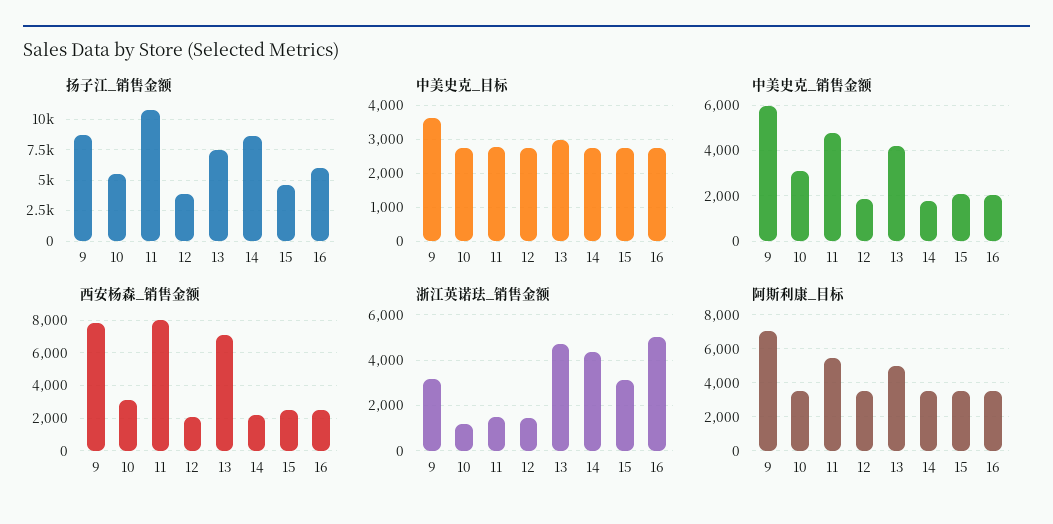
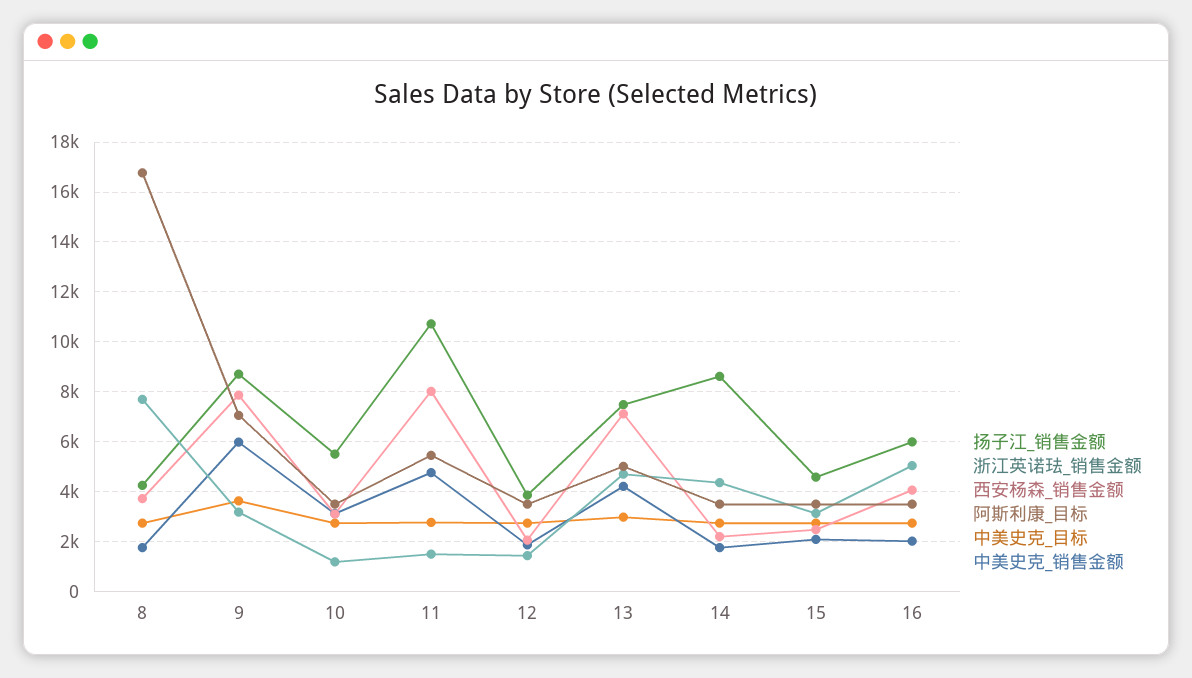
西安杨森_销售金额, 16: 2500 -> 4000
扬子江_销售金额, 8: none -> 4250
浙江英诺珐_销售金额, 8: none -> 7750
西安杨森_销售金额, 8: none -> 3750
阿斯利康_目标, 8: none -> 16750
中美史克_目标, 8: none -> 2750
中美史克_销售金额, 8: none -> 1750

